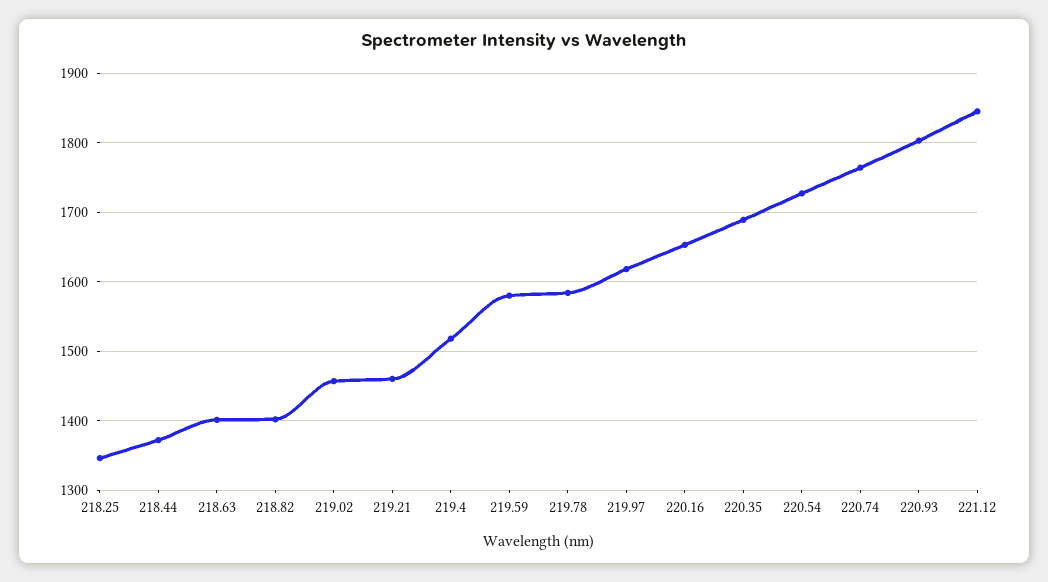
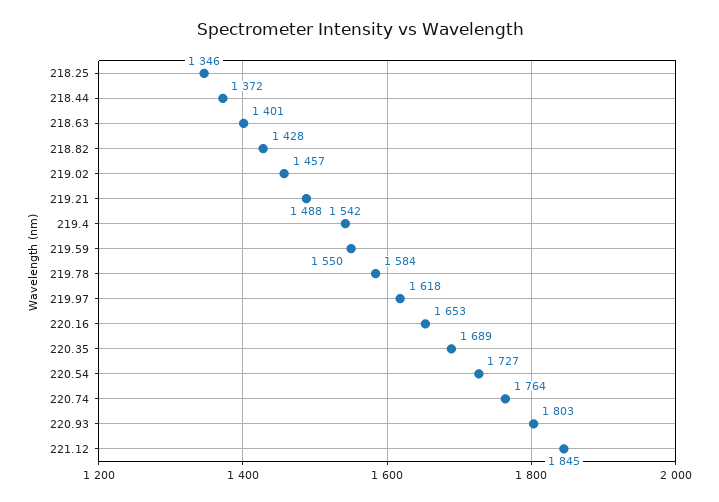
218.82: 1400 -> 1428
219.21: 1460 -> 1488
219.4: 1520 -> 1542
219.59: 1580 -> 1550

